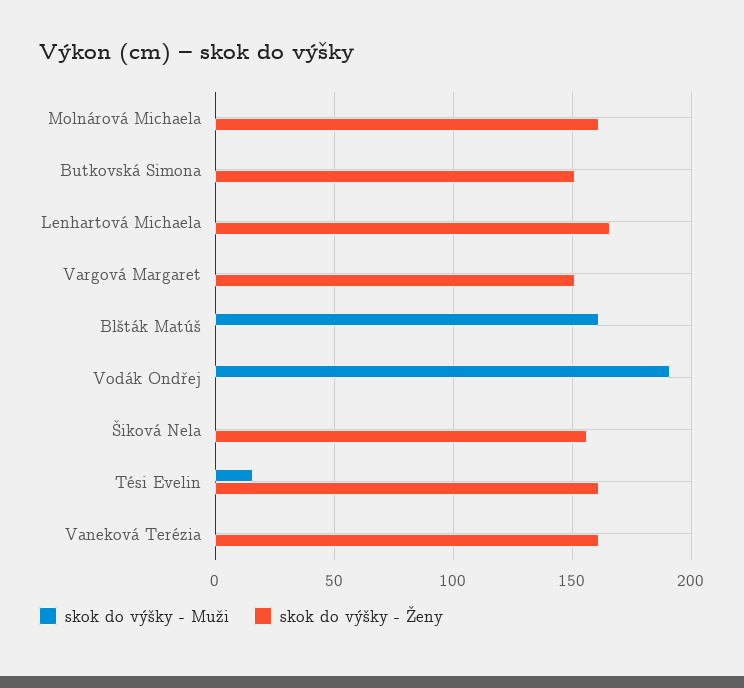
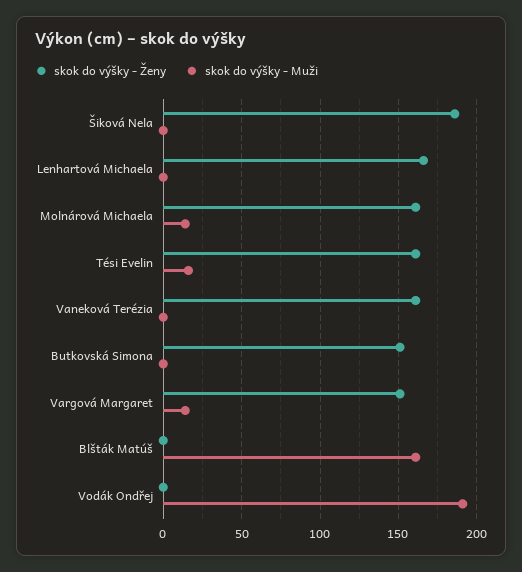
skok do výšky - Muži, Molnárová Michaela: 0 -> 15
skok do výšky - Muži, Vargová Margaret: 0 -> 15
skok do výšky - Ženy, Šiková Nela: 155 -> 185

